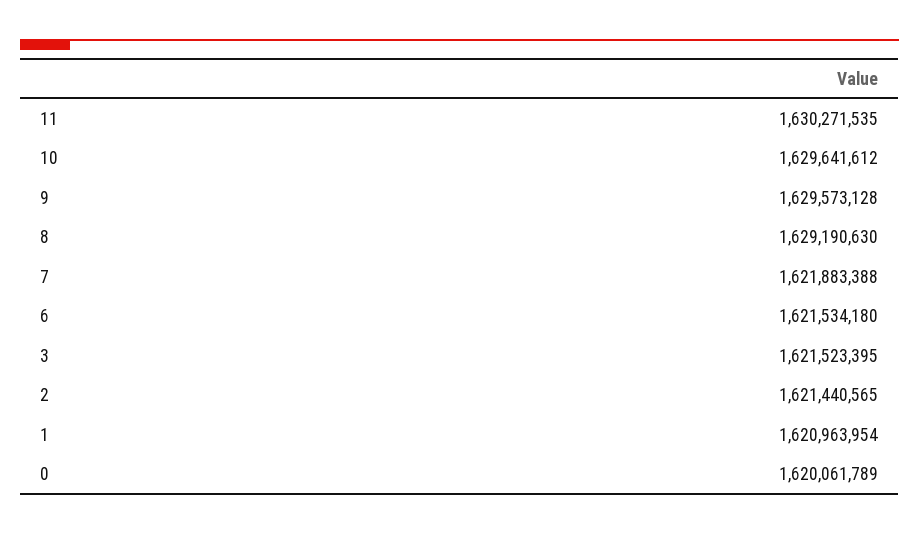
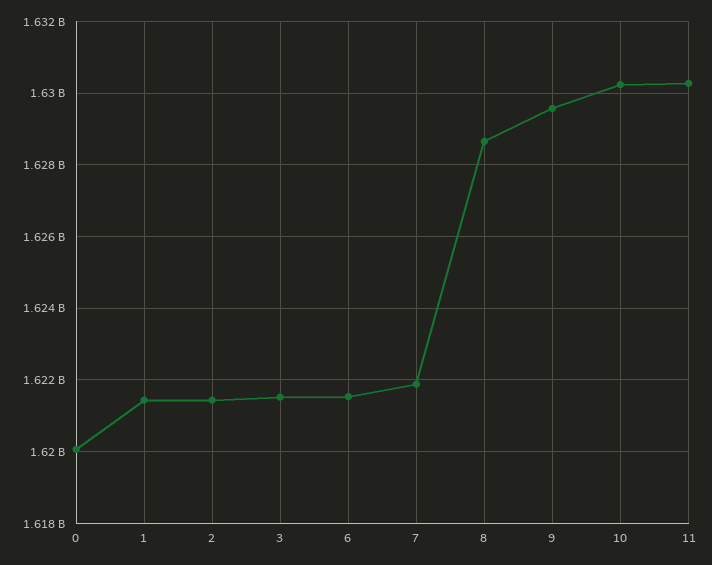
10: 1629641612 -> 1630200000
8: 1629190630 -> 1628600000
1: 1620963954 -> 1621400000

